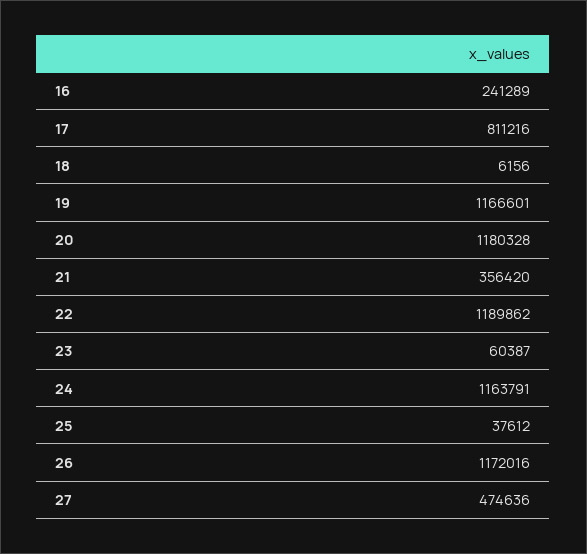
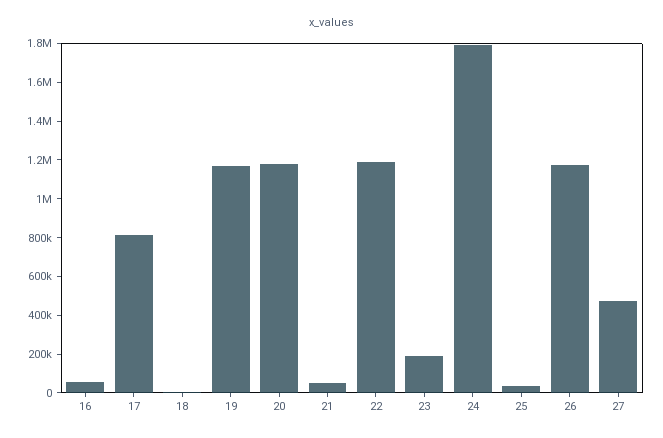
16: 241289 -> 50000
21: 356420 -> 50000
23: 60387 -> 200000
24: 1163791 -> 1800000

